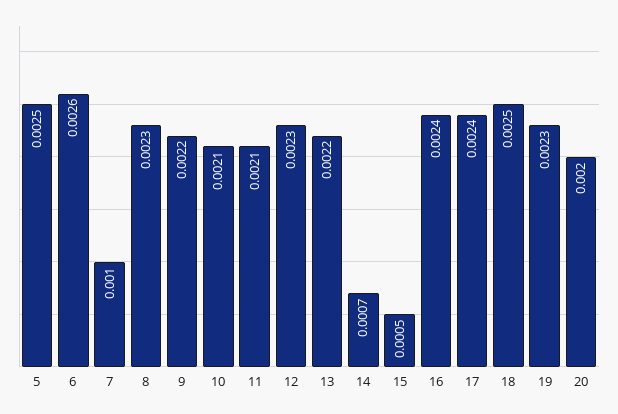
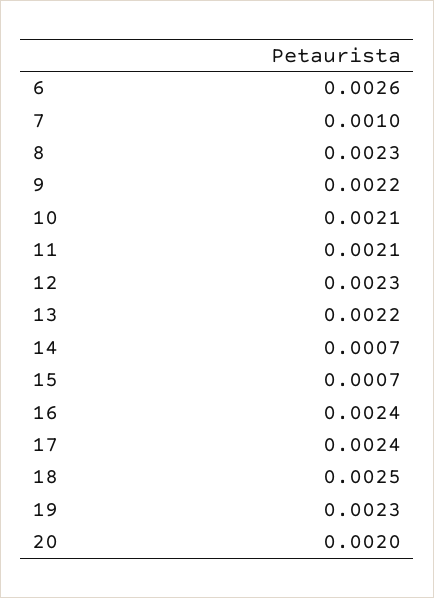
5: 0.0025 -> none
15: 0.0005 -> 0.0007

